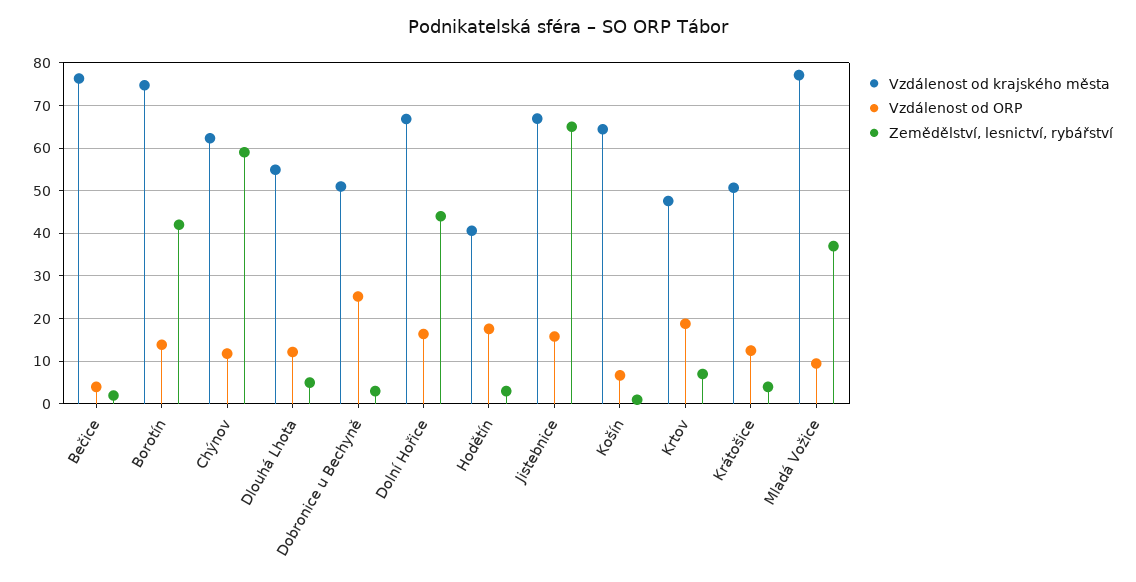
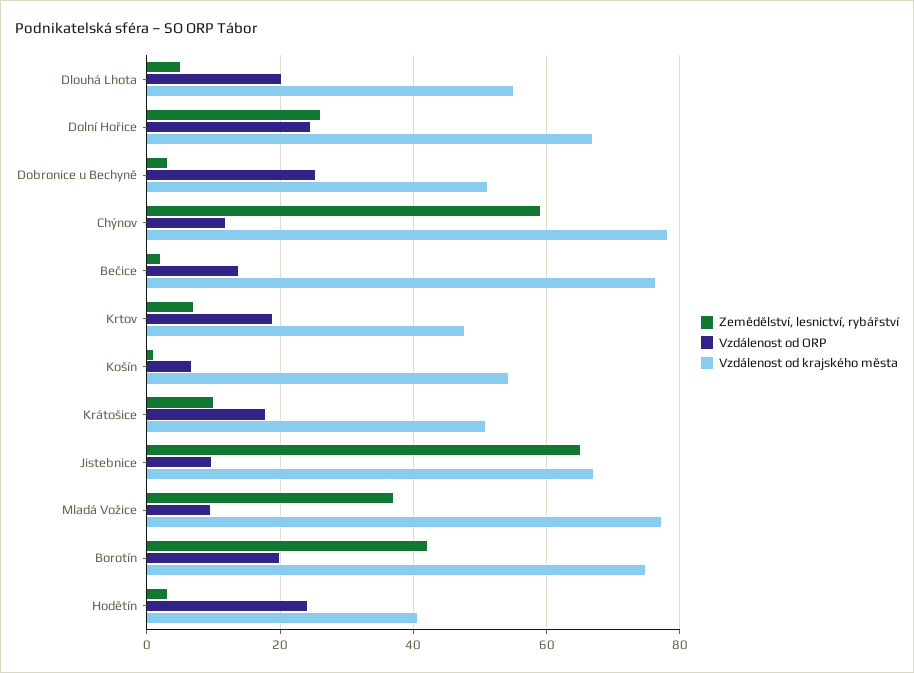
Vzdálenost od ORP, Bečice: 4 -> 14
Vzdálenost od ORP, Borotín: 14 -> 20
Vzdálenost od krajského města, Chýnov: 62 -> 78
Vzdálenost od ORP, Dlouhá Lhota: 12 -> 20
Vzdálenost od ORP, Dolní Hořice: 16 -> 24
Zemědělství, lesnictví, rybářství, Dolní Hořice: 44 -> 26
Vzdálenost od ORP, Hodětín: 18 -> 24
Vzdálenost od ORP, Jistebnice: 16 -> 10
Vzdálenost od krajského města, Košín: 64 -> 54
Vzdálenost od ORP, Krátošice: 12 -> 18
Zemědělství, lesnictví, rybářství, Krátošice: 4 -> 10

